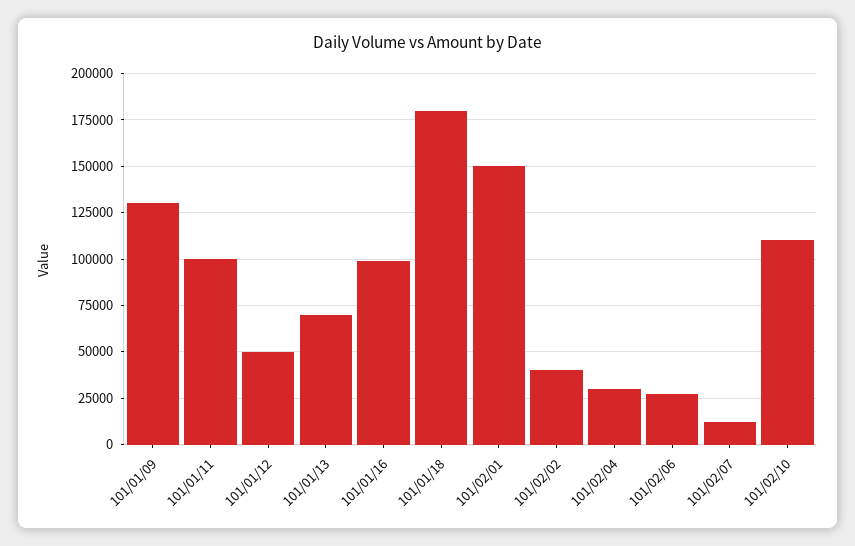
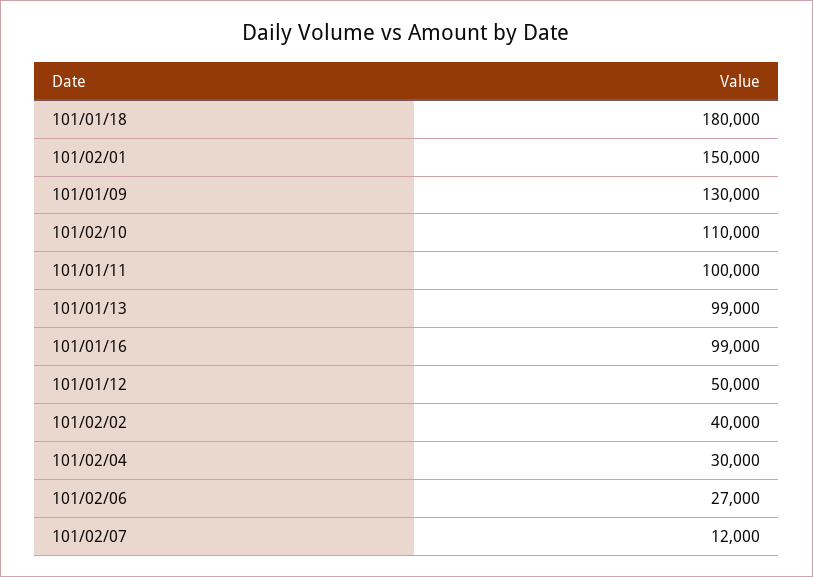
101/01/13: 70000 -> 99000

